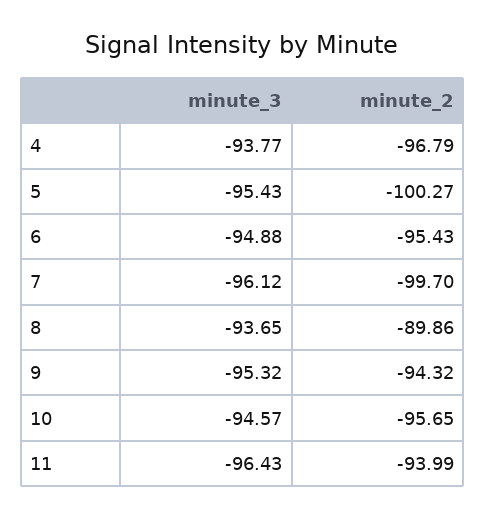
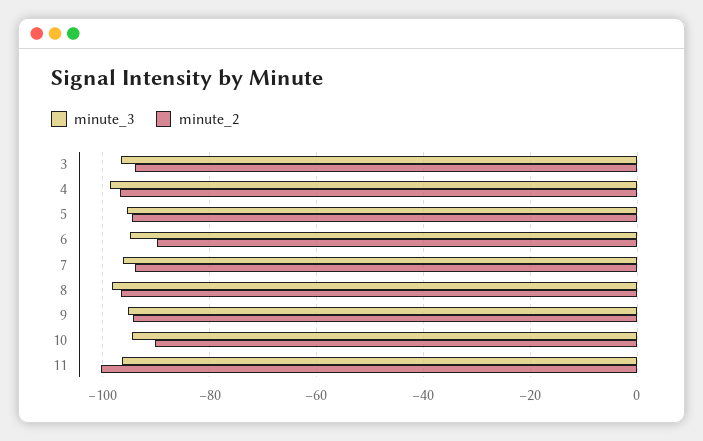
minute_3, 4: -93.77 -> -98
minute_2, 5: -100.27 -> -94
minute_2, 6: -95.43 -> -90
minute_2, 7: -99.7 -> -94
minute_3, 8: -93.65 -> -98
minute_2, 8: -89.86 -> -96
minute_2, 10: -95.65 -> -90
minute_2, 11: -93.99 -> -100
minute_3, 3: none -> -96
minute_2, 3: none -> -94

